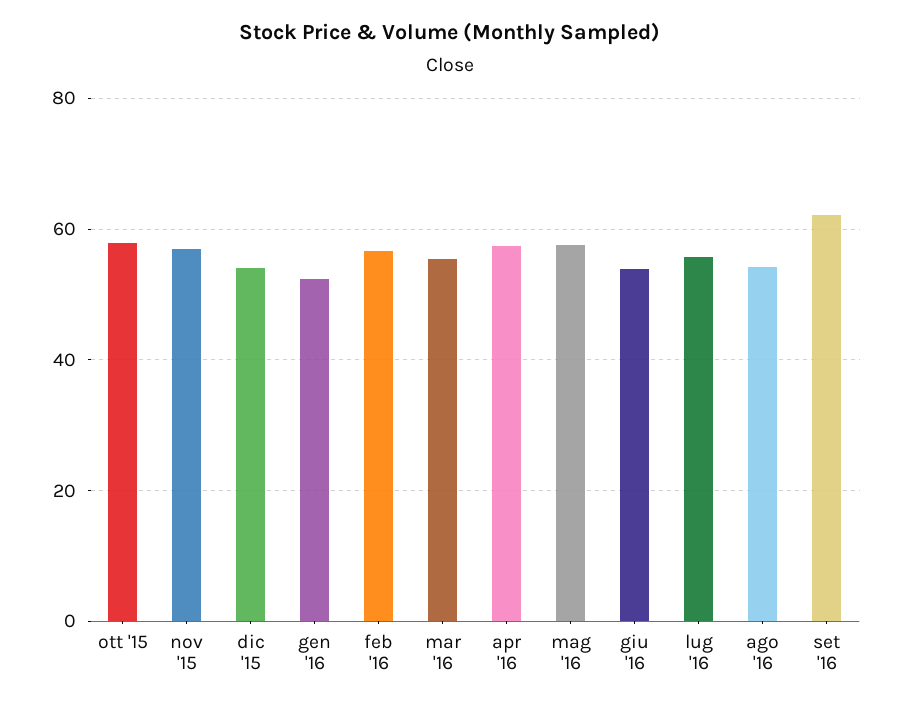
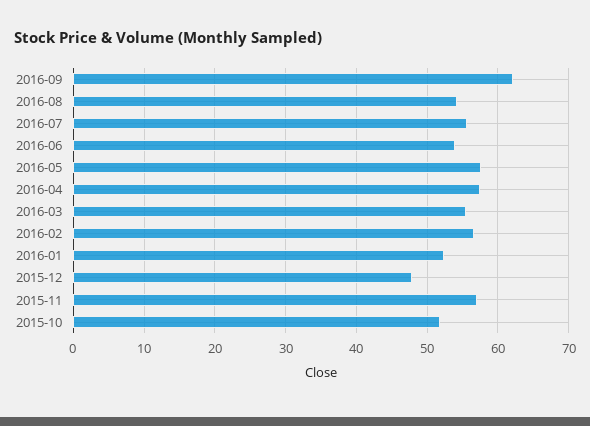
ott '15: 58 -> 52
dic '15: 54 -> 48

